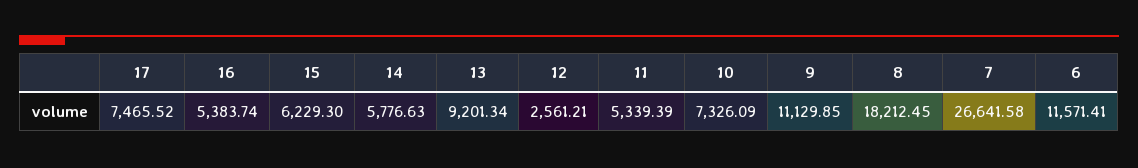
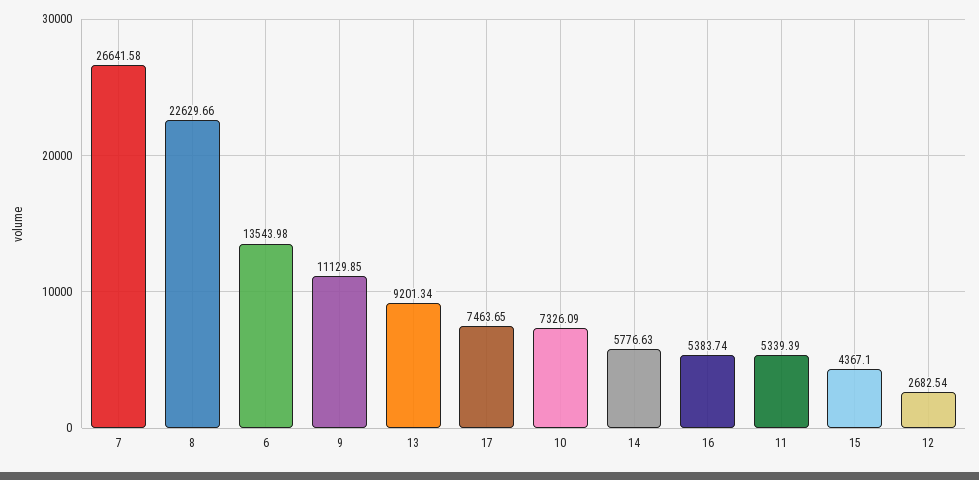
17: 7465.52 -> 7463.65
15: 6229.3 -> 4367.1
12: 2561.21 -> 2682.54
8: 18212.45 -> 22629.66
6: 11571.41 -> 13543.98

